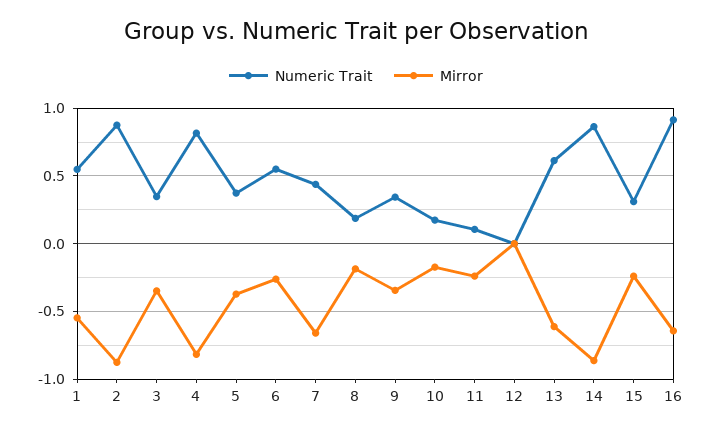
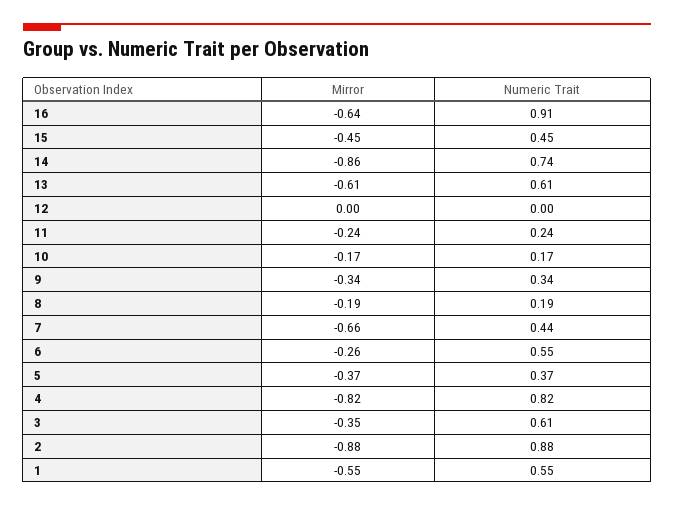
Numeric Trait, 3: 0.35 -> 0.61
Numeric Trait, 11: 0.1 -> 0.24
Numeric Trait, 14: 0.85 -> 0.74
Numeric Trait, 15: 0.3 -> 0.45
Mirror, 15: -0.25 -> -0.45

